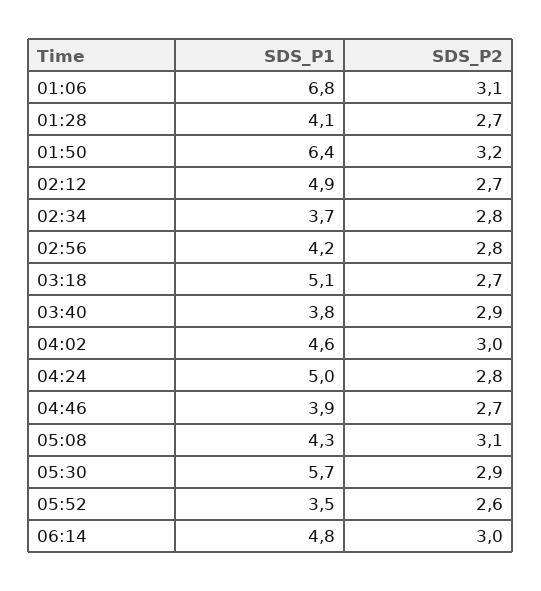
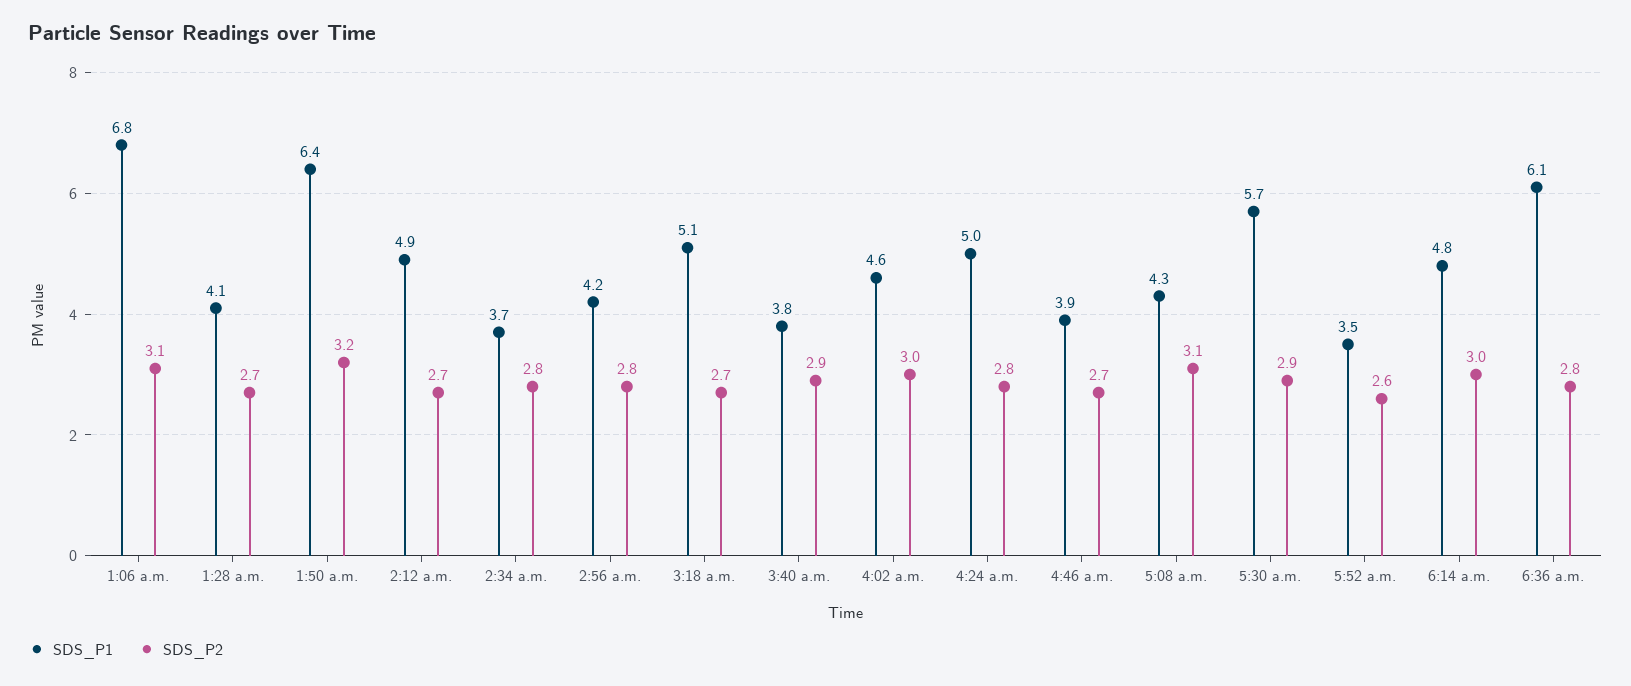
SDS_P1, 6:36 a.m.: none -> 6.1
SDS_P2, 6:36 a.m.: none -> 2.8

